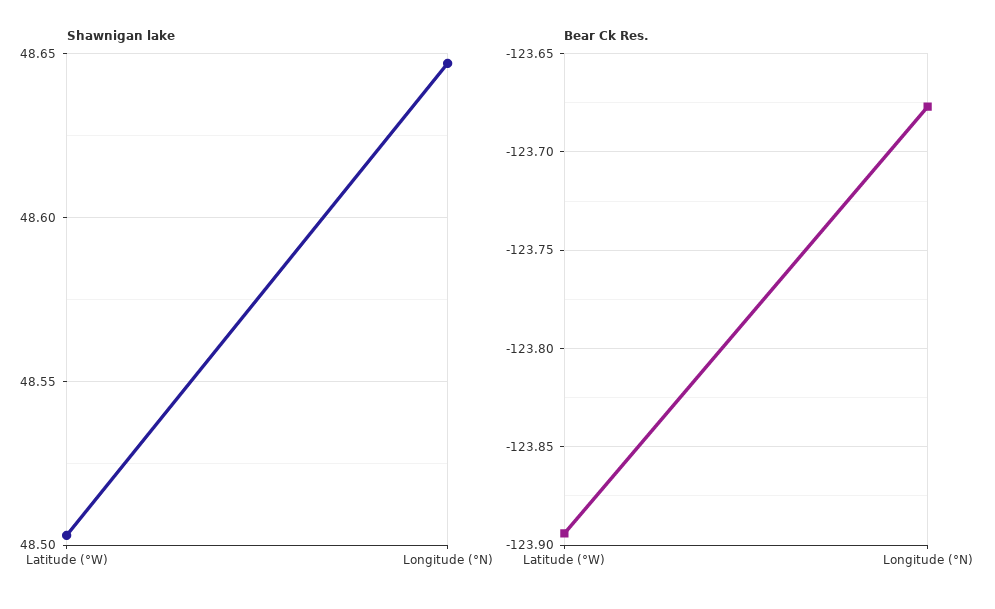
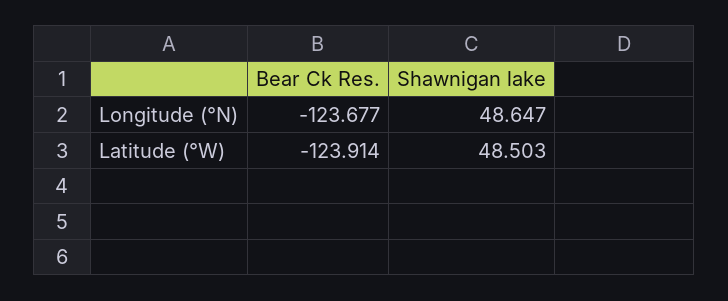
Bear Ck Res., Latitude (°W): -123.895 -> -123.914

